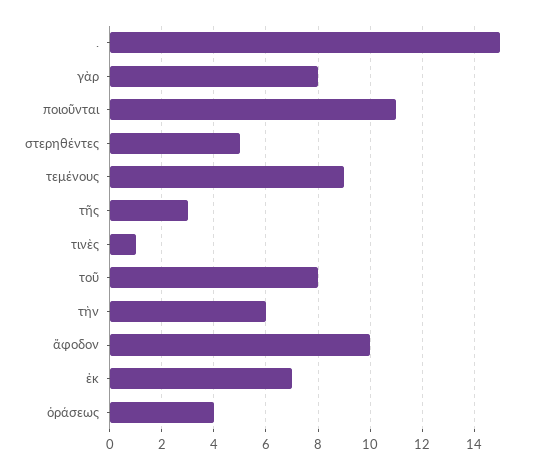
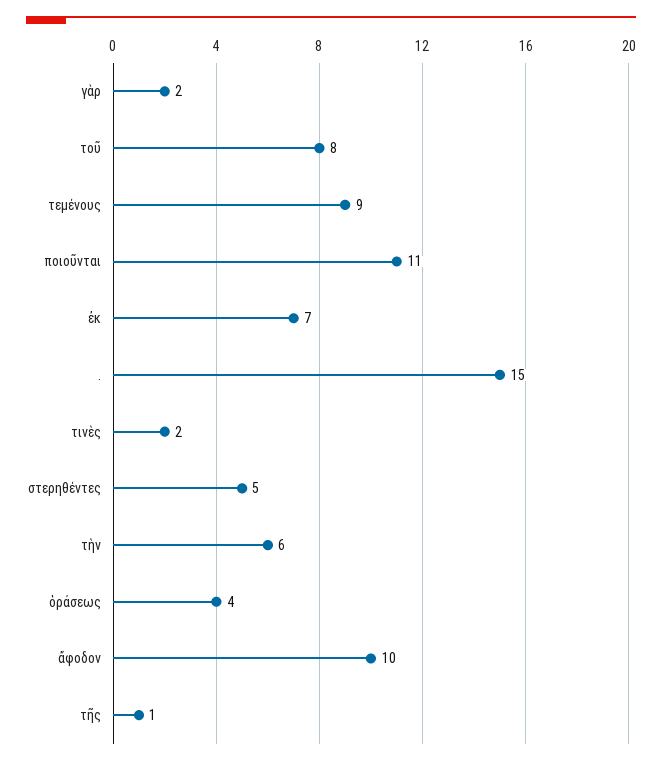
γὰρ: 8 -> 2
τῆς: 3 -> 1
τινὲς: 1 -> 2

